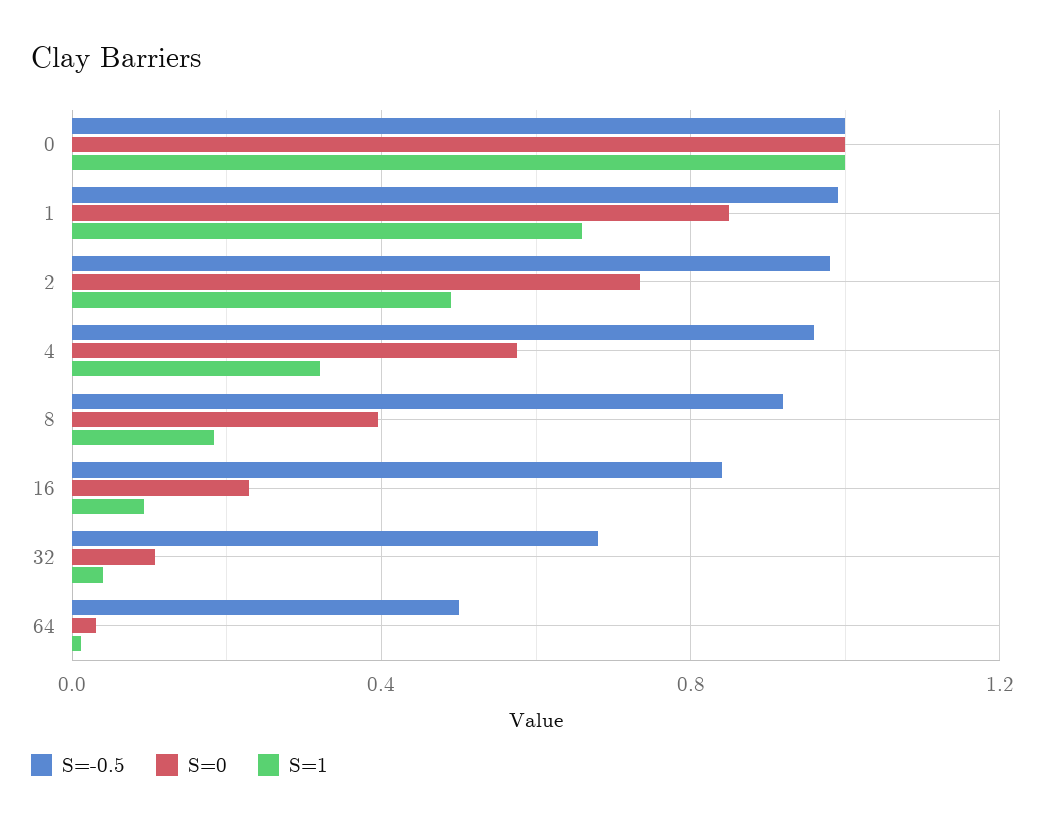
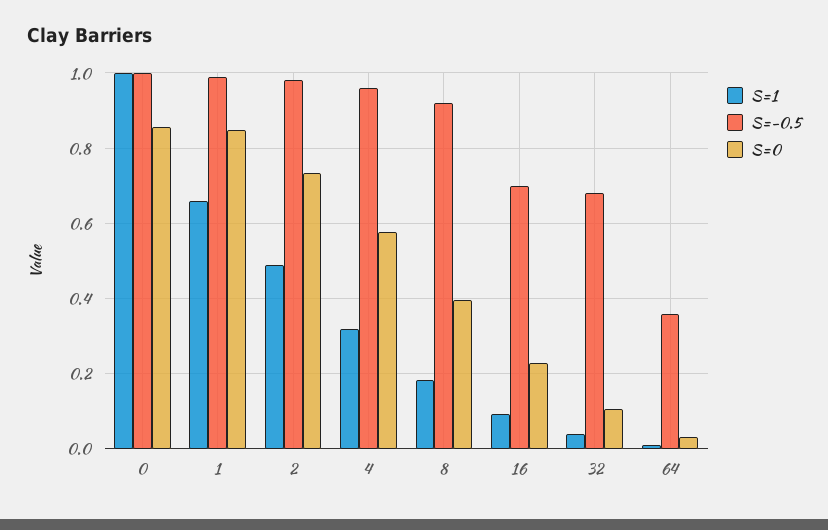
S=0, 0: 1 -> 0.86
S=-0.5, 16: 0.85 -> 0.7
S=-0.5, 64: 0.5 -> 0.36

